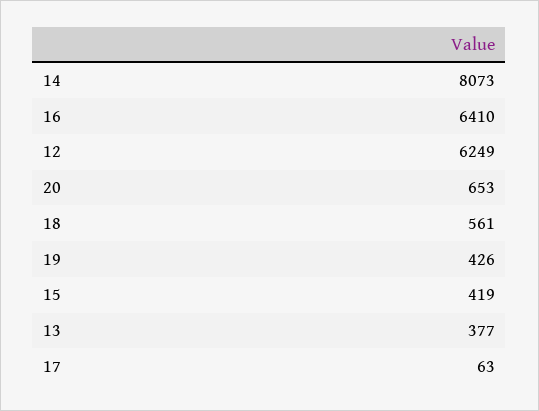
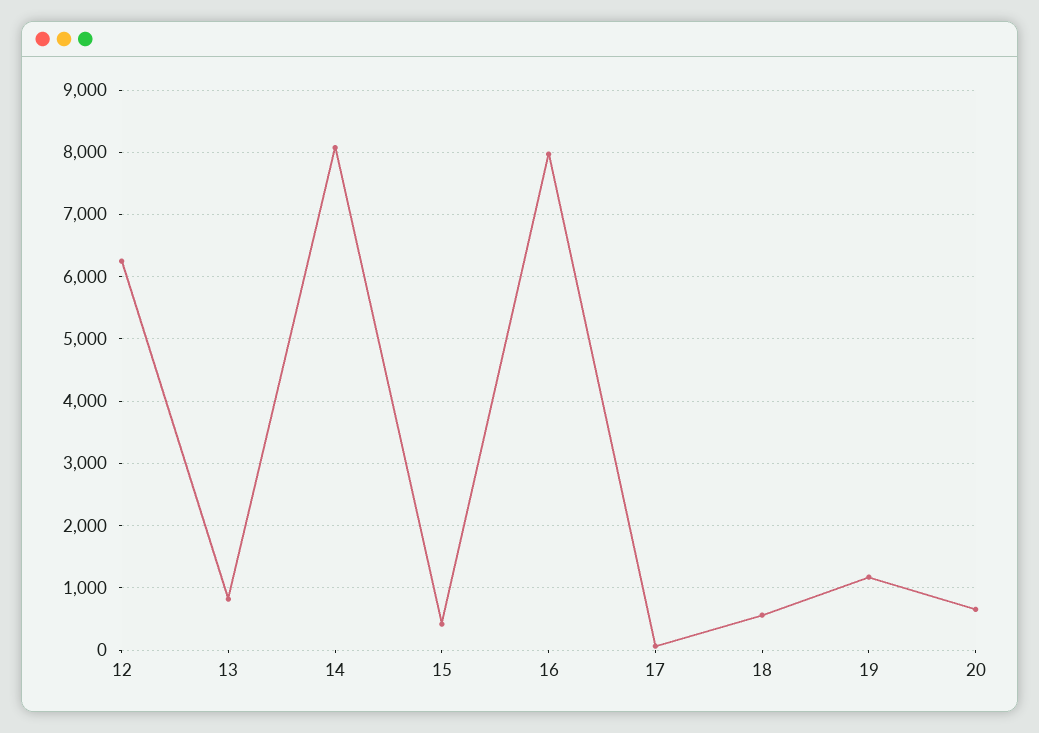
16: 6410 -> 8000
19: 426 -> 1200
13: 377 -> 800

